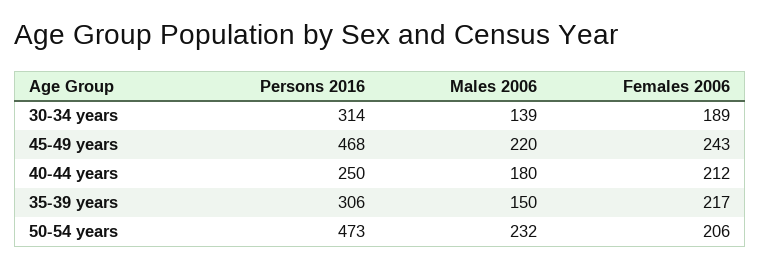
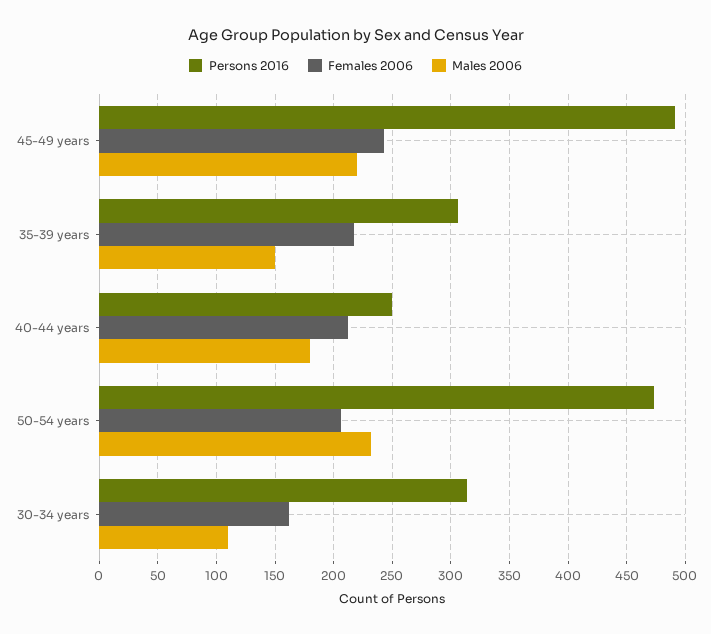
Males 2006, 30-34 years: 139 -> 110
Females 2006, 30-34 years: 189 -> 160
Persons 2016, 45-49 years: 468 -> 490

